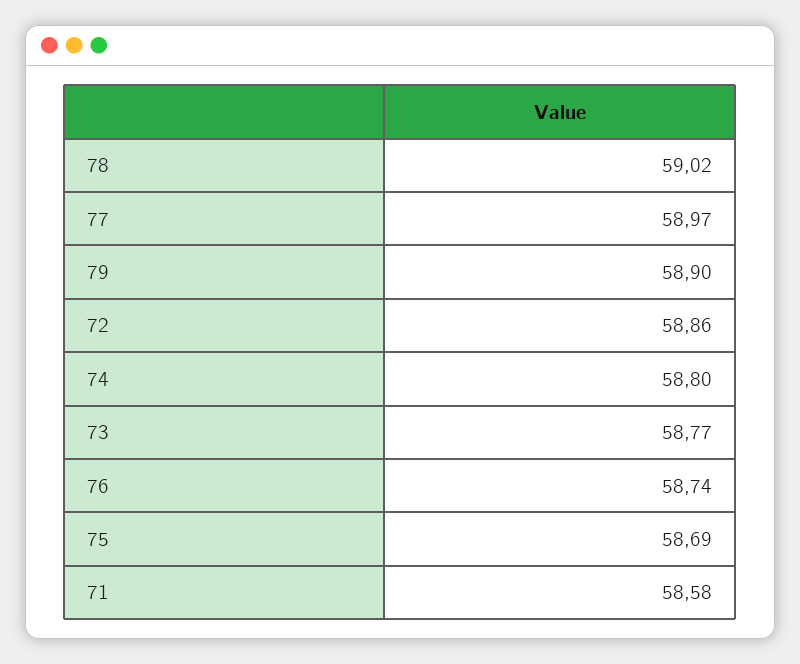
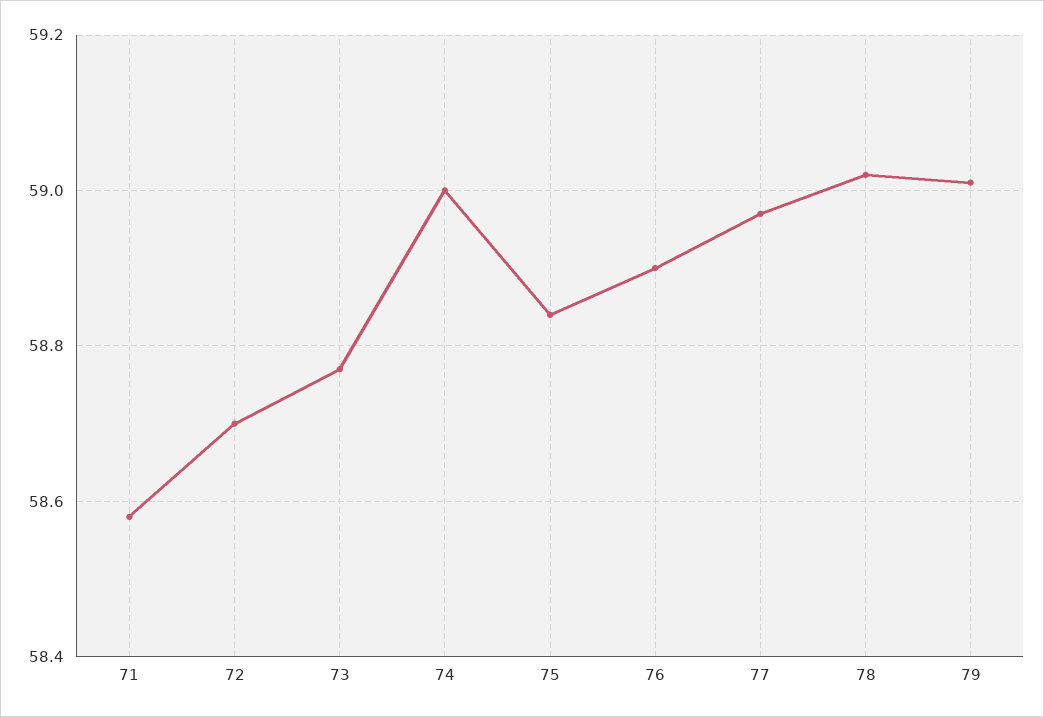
79: 58.9 -> 59
72: 58.86 -> 58.7
74: 58.8 -> 59
76: 58.74 -> 58.9
75: 58.69 -> 58.85

